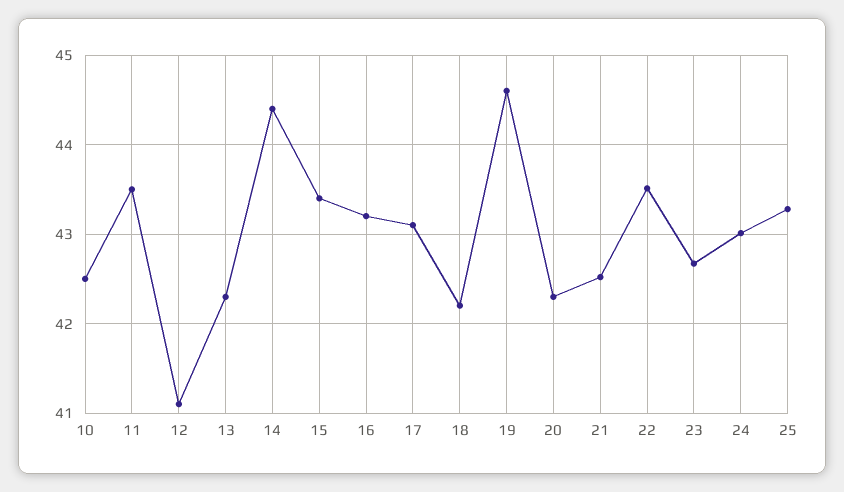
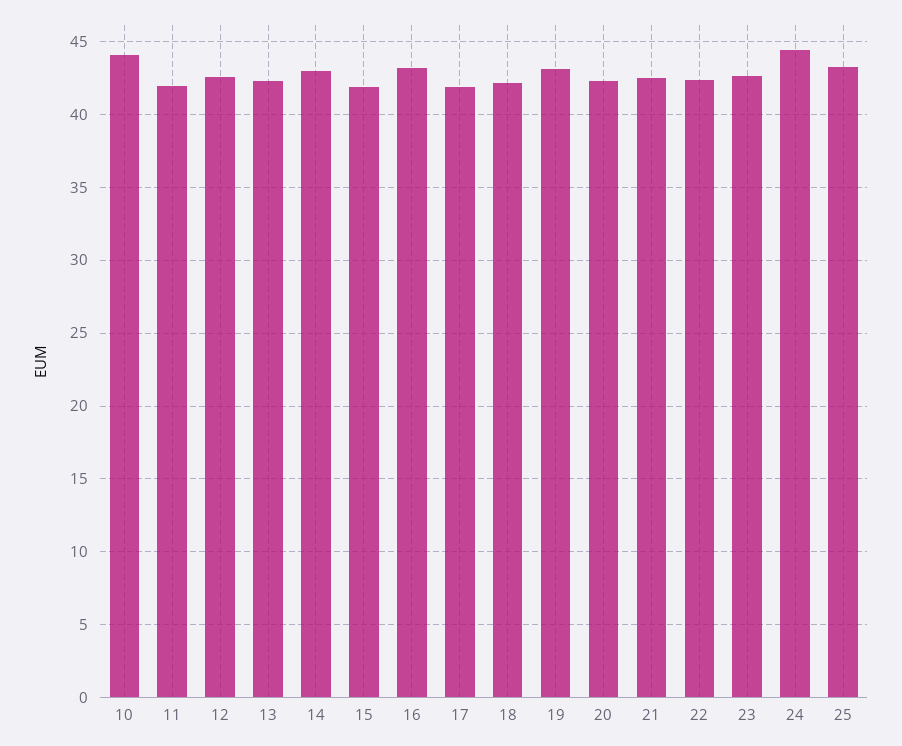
10: 42.5 -> 44
11: 43.5 -> 42
12: 41.1 -> 42.5
14: 44.4 -> 43
15: 43.4 -> 42
17: 43.1 -> 42
19: 44.6 -> 43
22: 43.5 -> 42.5
24: 43 -> 44.5

